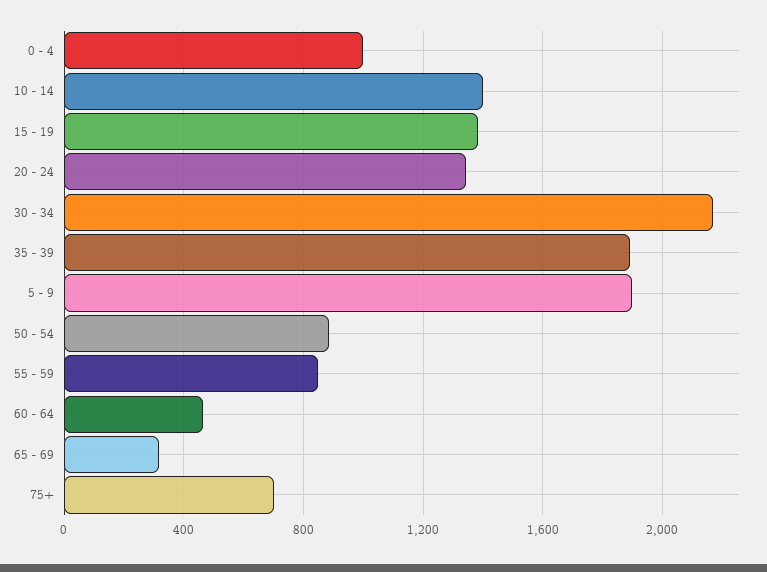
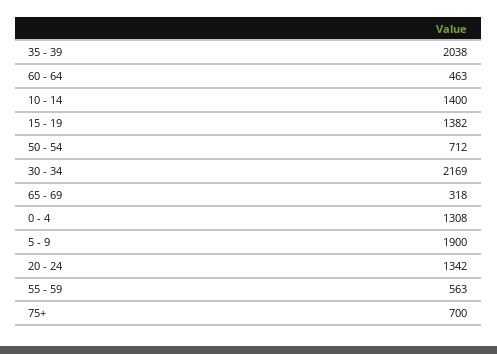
0 - 4: 1000 -> 1308
35 - 39: 1900 -> 2038
50 - 54: 900 -> 712
55 - 59: 850 -> 563

